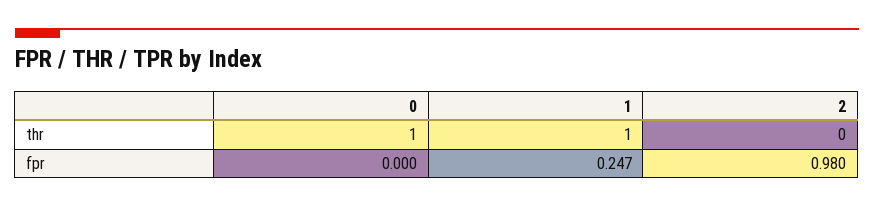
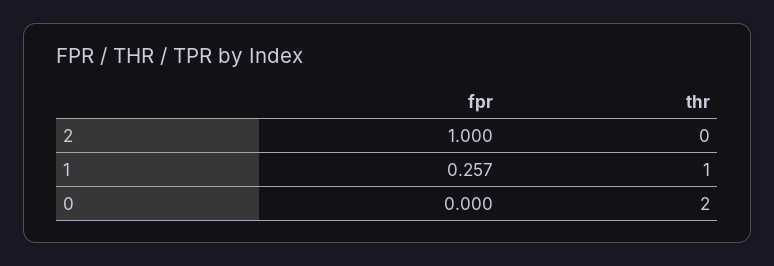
0, thr: 1 -> 2
1, fpr: 0.247 -> 0.257
2, fpr: 0.98 -> 1

